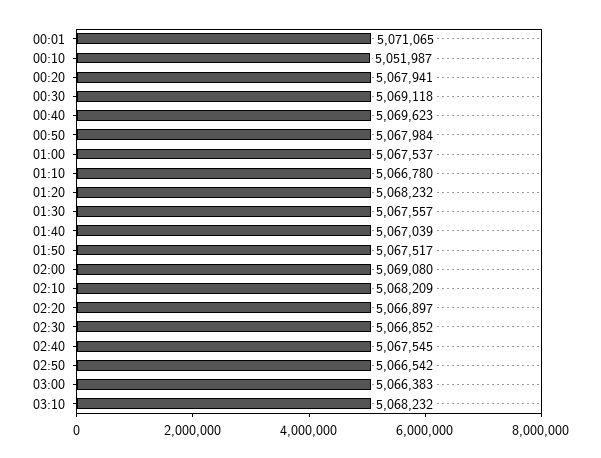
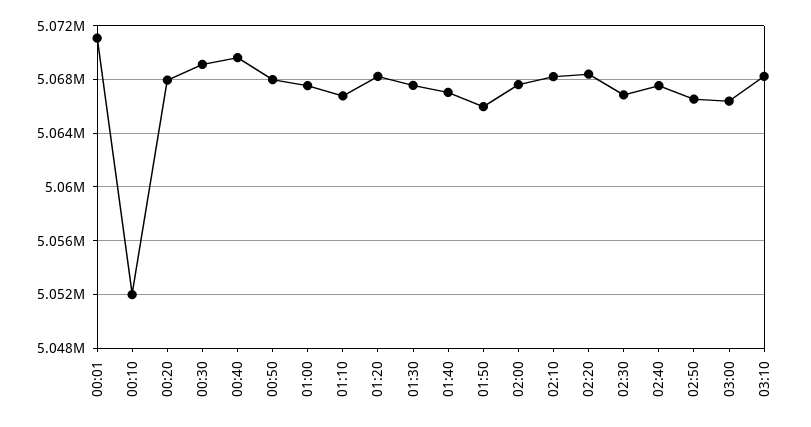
01:50: 5067517 -> 5066000
02:00: 5069080 -> 5067500
02:20: 5066897 -> 5068500

